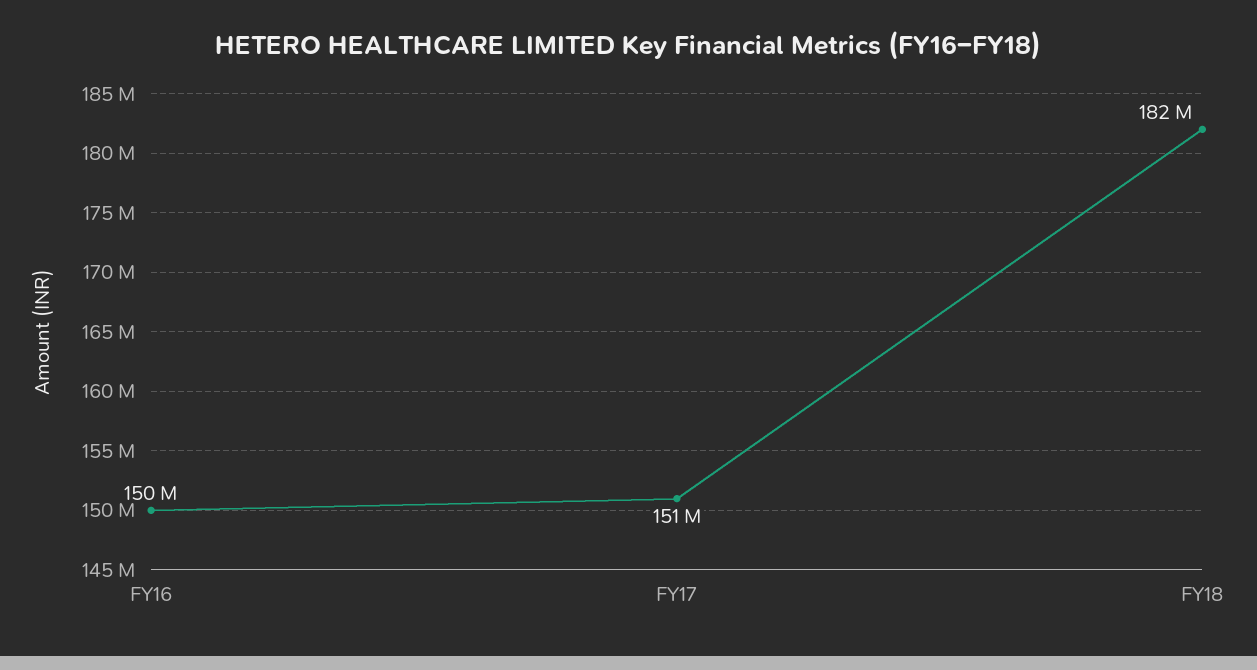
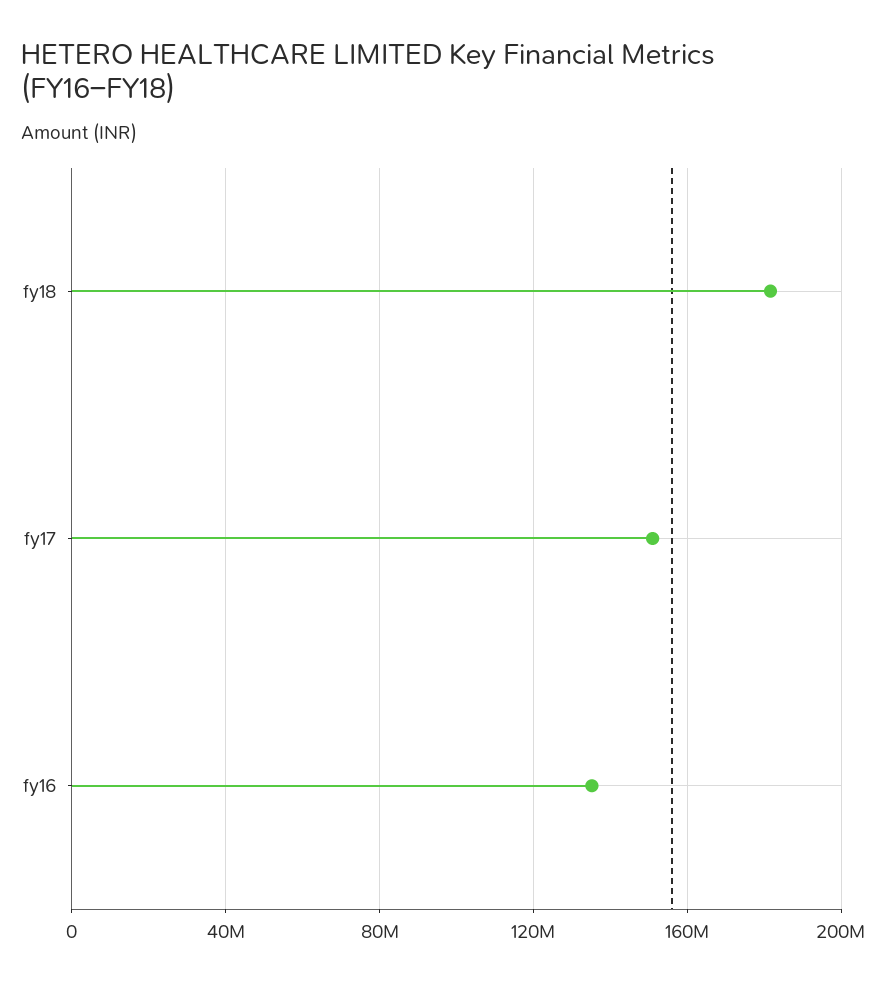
FY16: 150000000 -> 135000000

